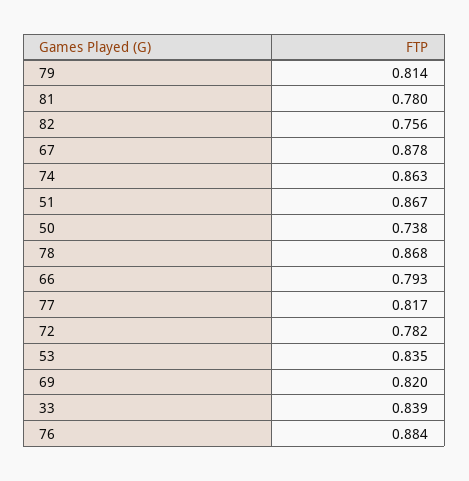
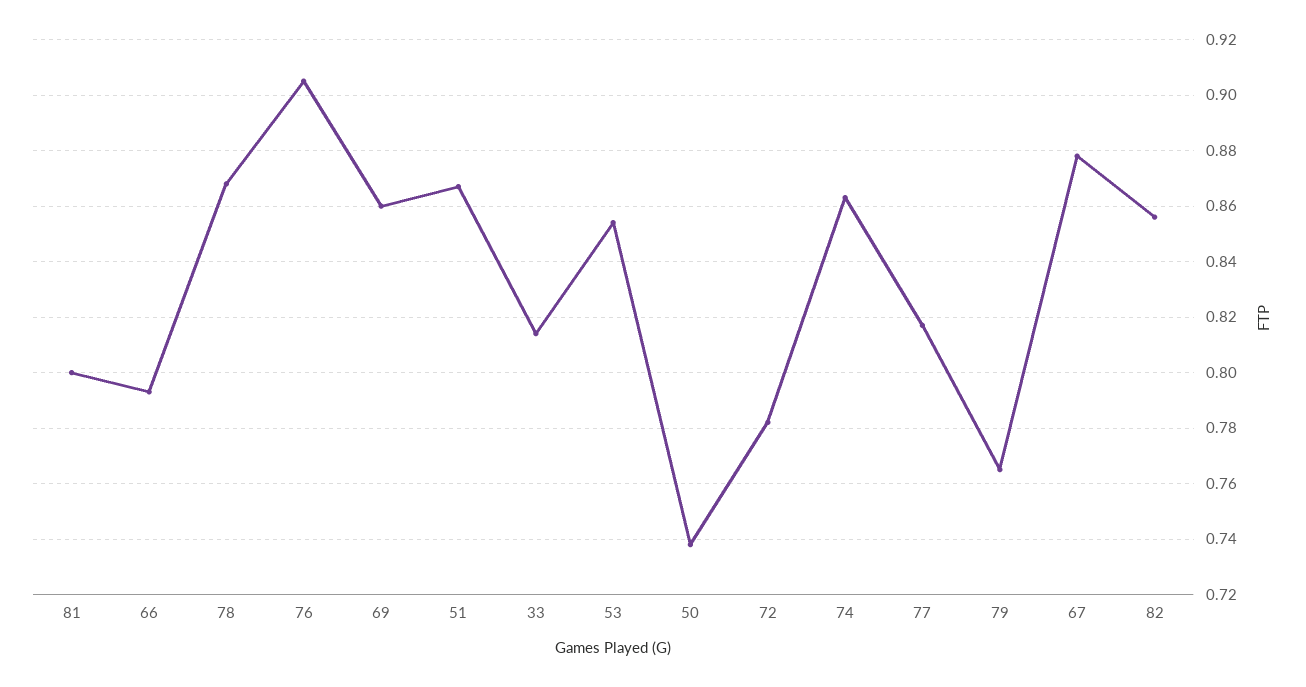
79: 0.814 -> 0.765
81: 0.78 -> 0.8
82: 0.756 -> 0.855
53: 0.835 -> 0.855
69: 0.82 -> 0.86
33: 0.839 -> 0.815
76: 0.884 -> 0.905

